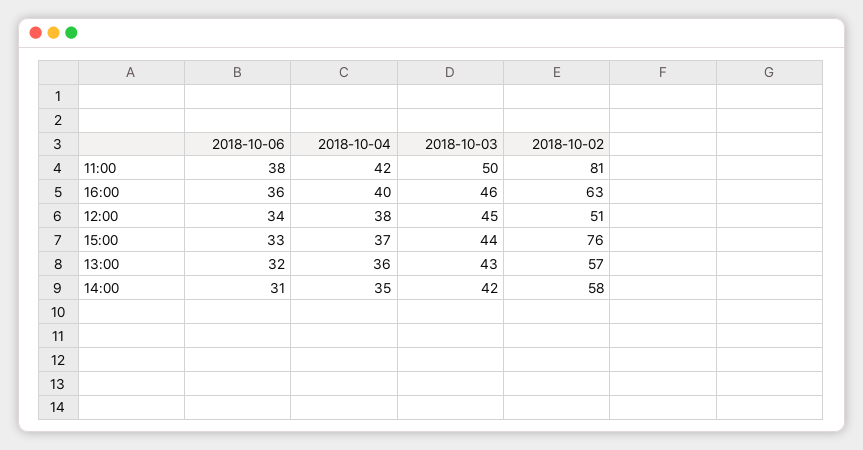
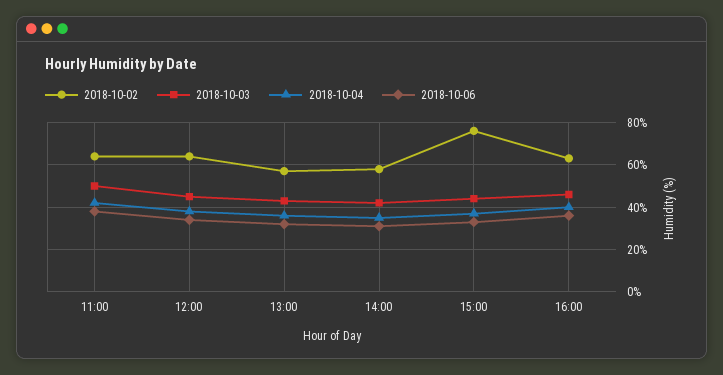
2018-10-02, 11:00: 81 -> 65
2018-10-02, 12:00: 51 -> 65

